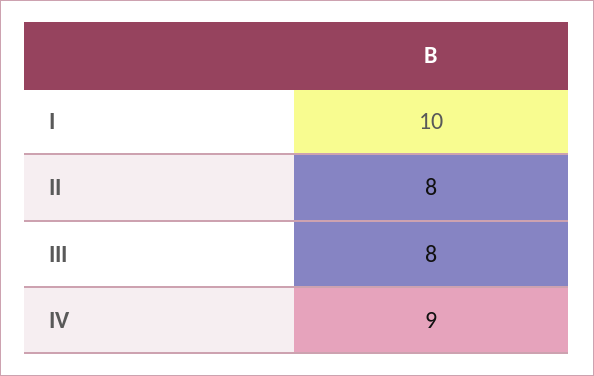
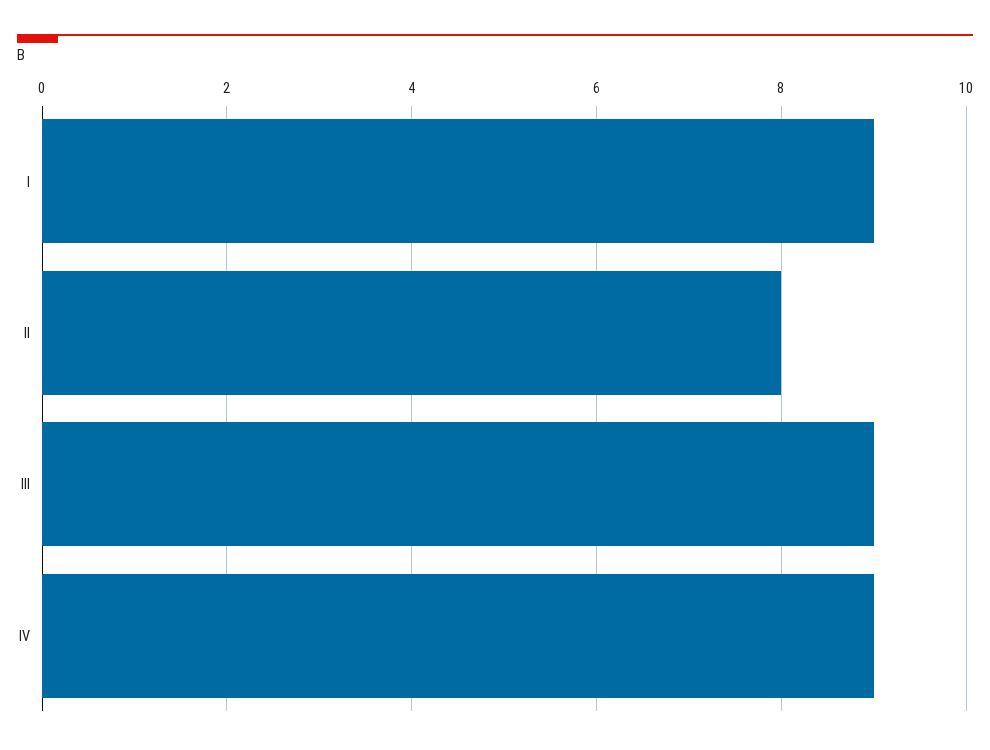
I: 10 -> 9
III: 8 -> 9

